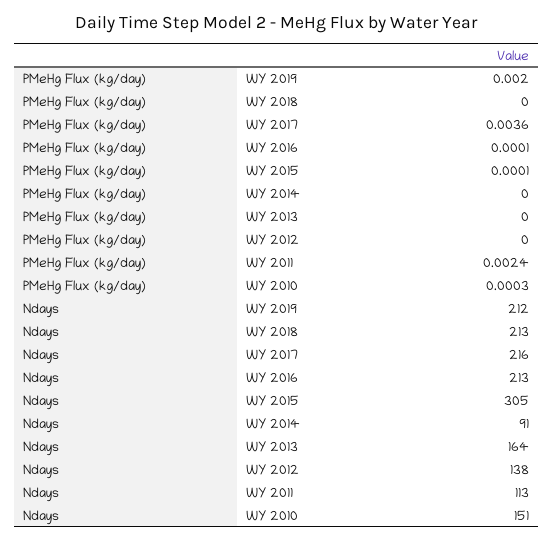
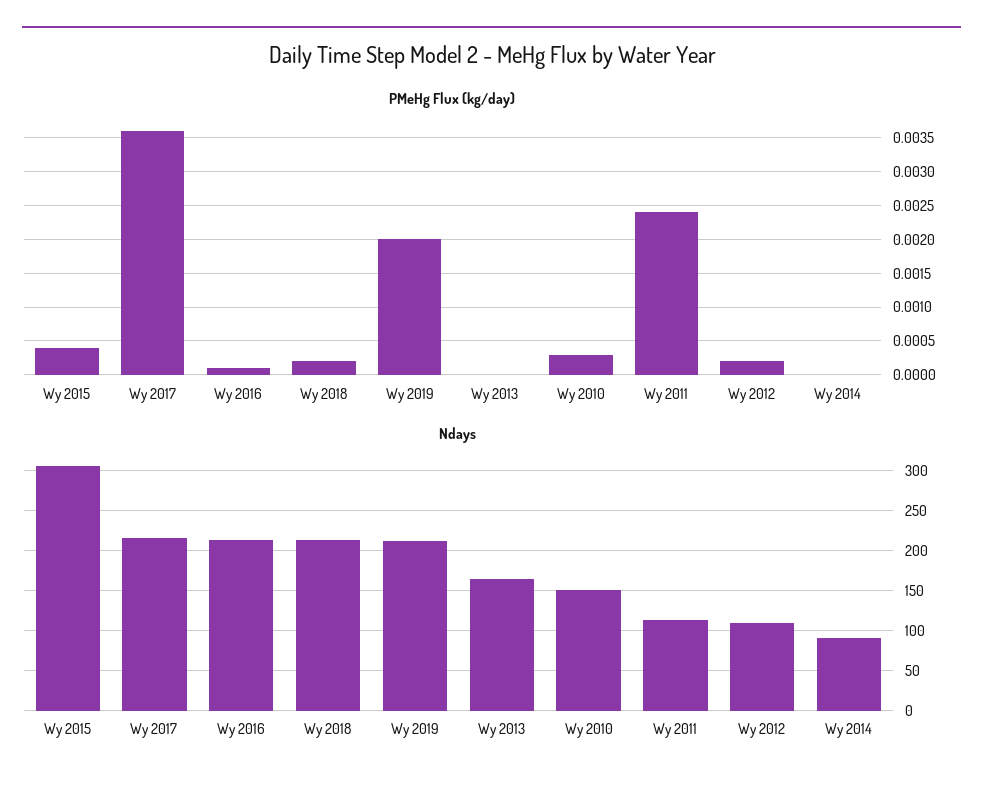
PMeHg Flux (kg/day), WY 2018: 0 -> 0.0002
PMeHg Flux (kg/day), WY 2015: 0.0001 -> 0.0004
PMeHg Flux (kg/day), WY 2012: 0 -> 0.0002
Ndays, WY 2012: 138 -> 110

